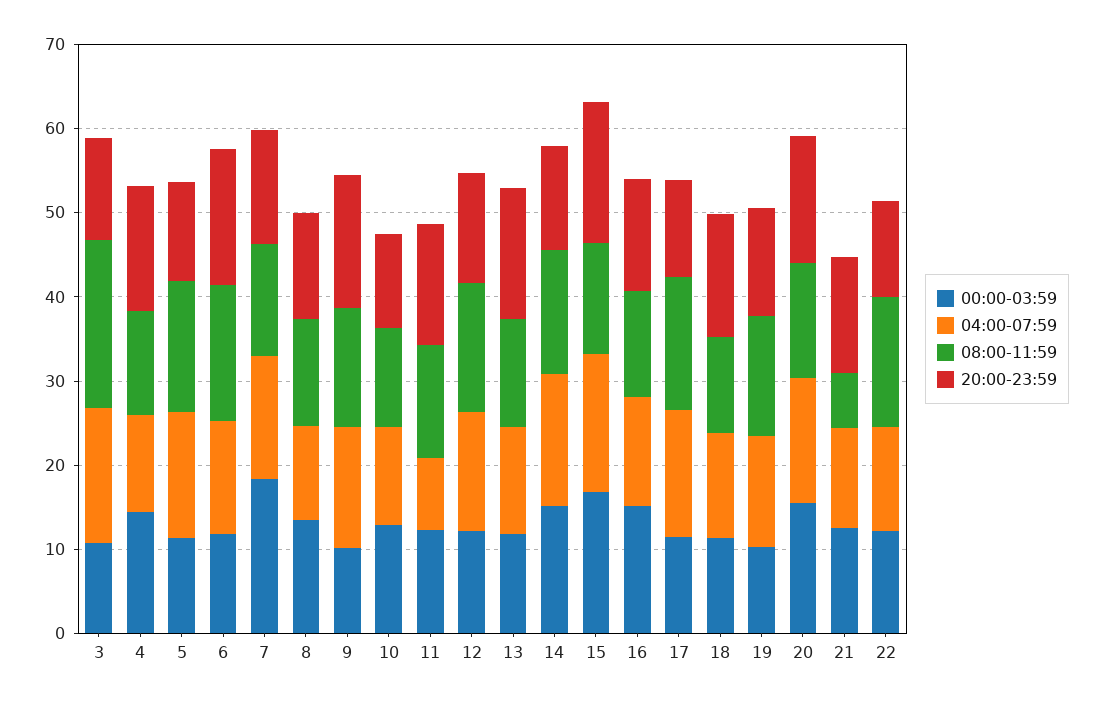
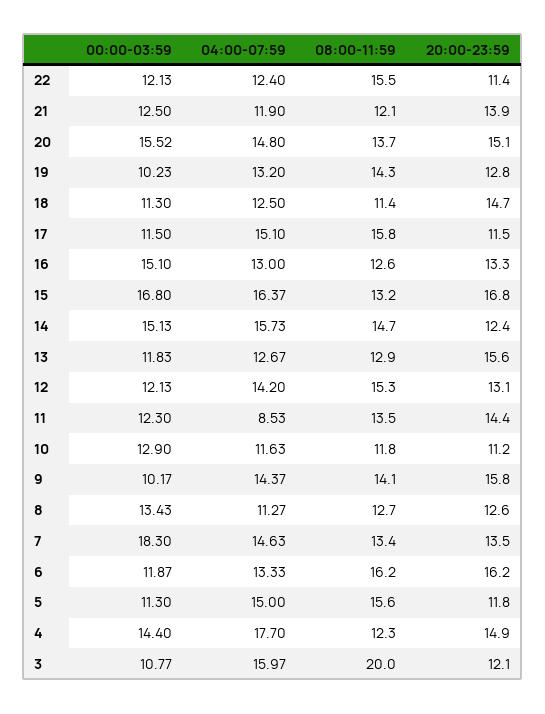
04:00-07:59, 4: 12 -> 17.7
08:00-11:59, 21: 6 -> 12.1

